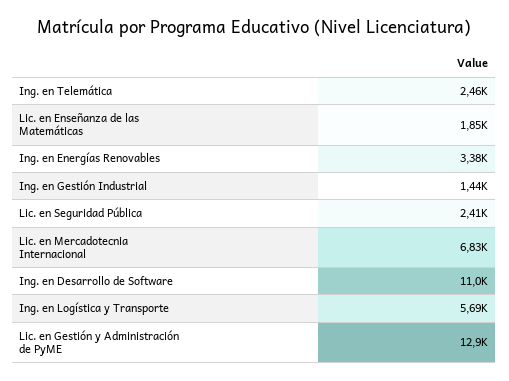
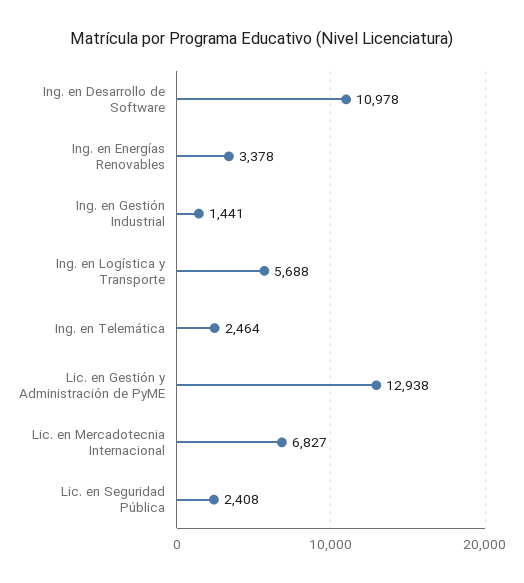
Lic. en Enseñanza de las Matemáticas: 1850 -> none

